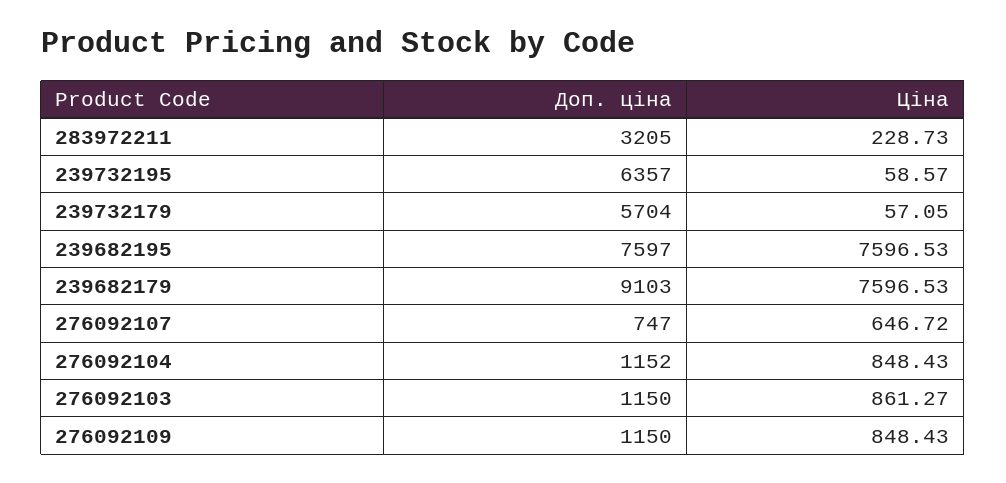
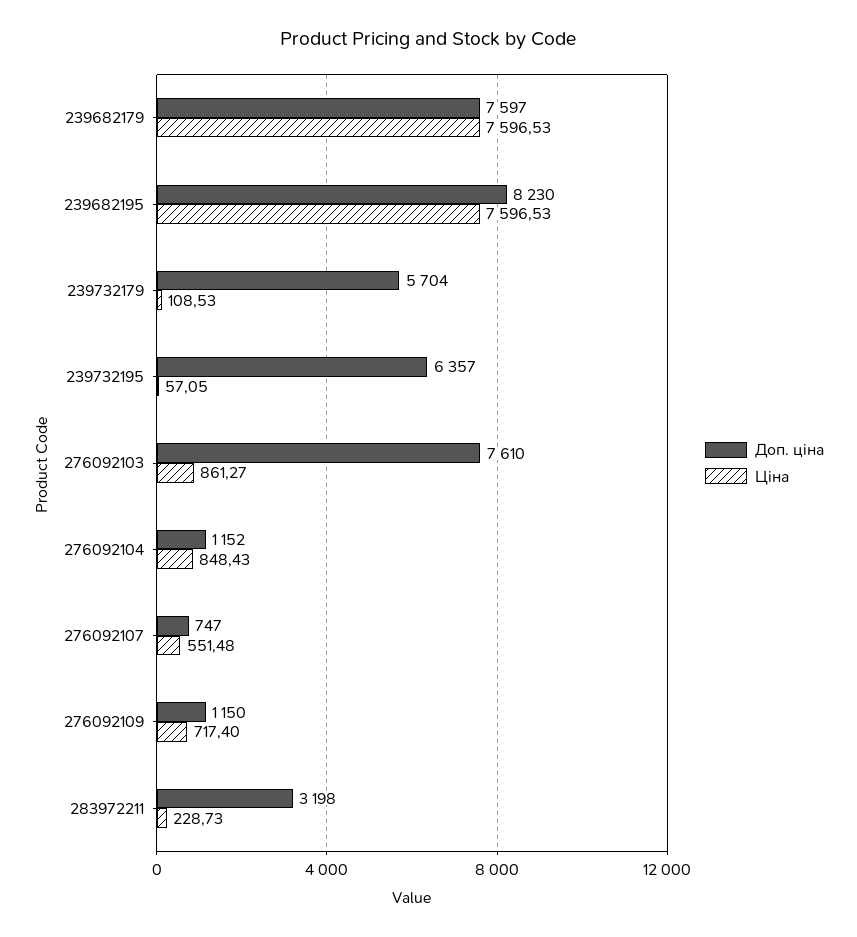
Доп. ціна, 283972211: 3205 -> 3198
Ціна, 239732195: 58.57 -> 57.05
Ціна, 239732179: 57.05 -> 108.53
Доп. ціна, 239682195: 7597 -> 8230
Доп. ціна, 239682179: 9103 -> 7597
Ціна, 276092107: 646.72 -> 551.48
Доп. ціна, 276092103: 1150 -> 7610
Ціна, 276092109: 848.43 -> 717.4

